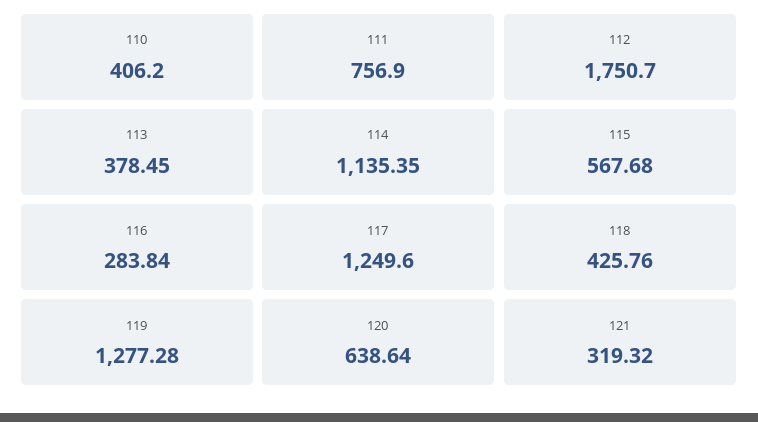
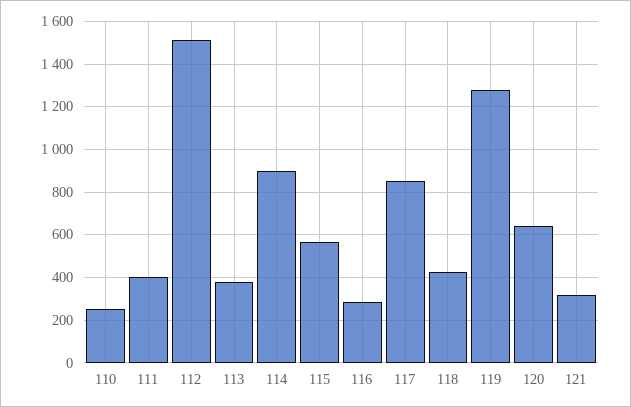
110: 406.2 -> 250
111: 756.9 -> 400
112: 1750.7 -> 1500
114: 1135.35 -> 900
117: 1249.6 -> 850

